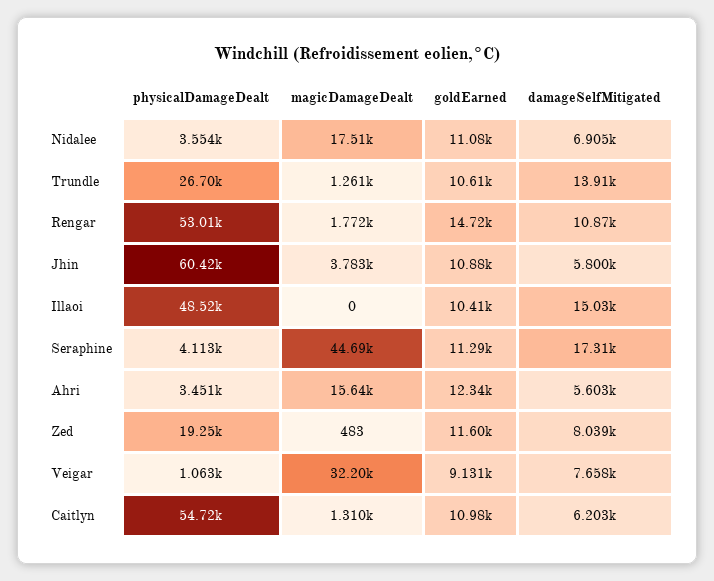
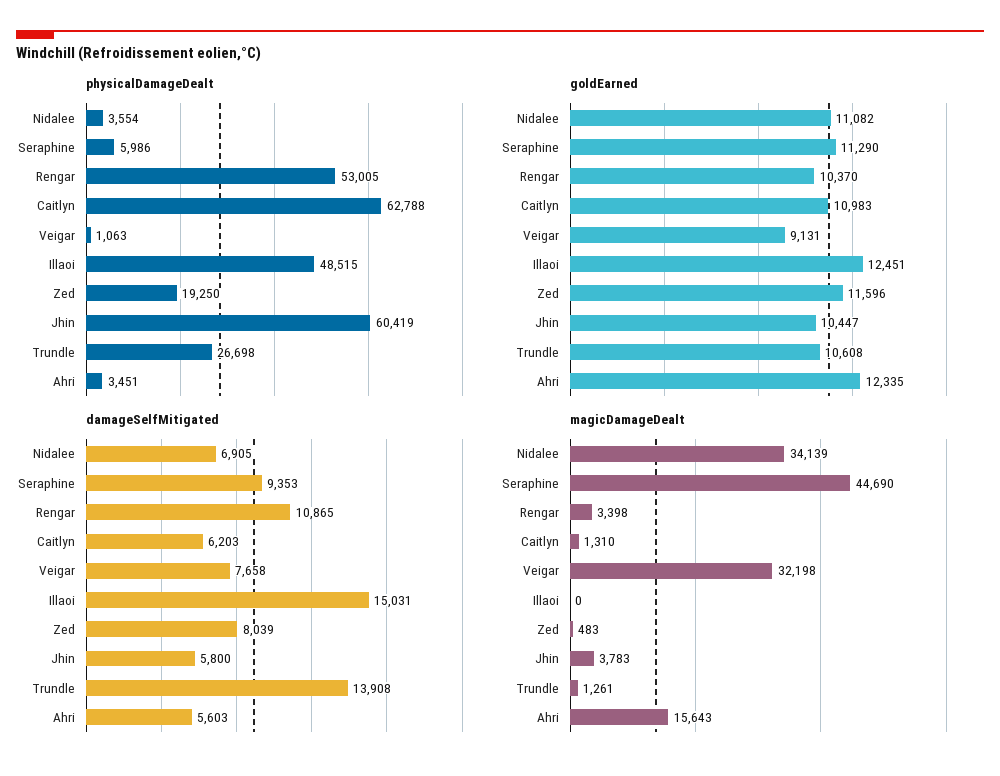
magicDamageDealt, Nidalee: 17510 -> 34139
magicDamageDealt, Rengar: 1772 -> 3398
goldEarned, Rengar: 14720 -> 10370
goldEarned, Jhin: 10880 -> 10447
goldEarned, Illaoi: 10410 -> 12451
physicalDamageDealt, Seraphine: 4113 -> 5986
damageSelfMitigated, Seraphine: 17310 -> 9353
physicalDamageDealt, Caitlyn: 54720 -> 62788

